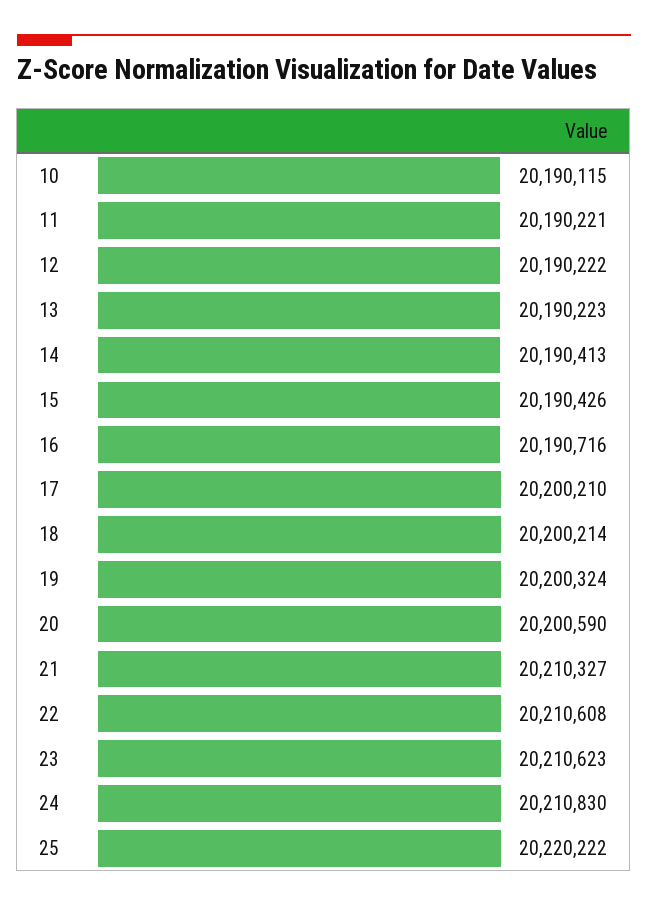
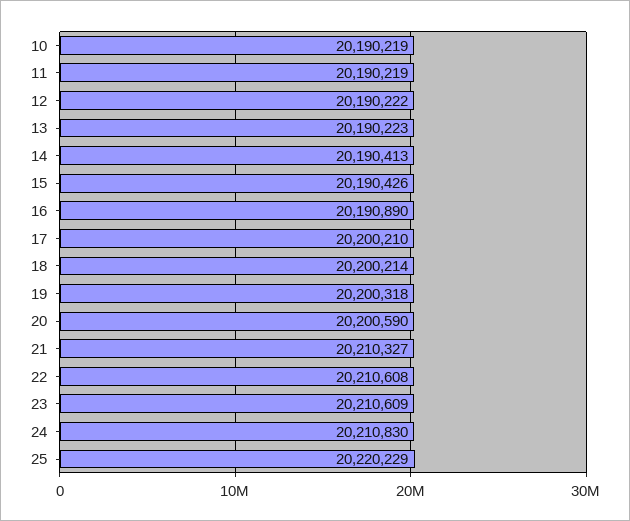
10: 20190115 -> 20190219
11: 20190221 -> 20190219
16: 20190716 -> 20190890
19: 20200324 -> 20200318
23: 20210623 -> 20210609
25: 20220222 -> 20220229

